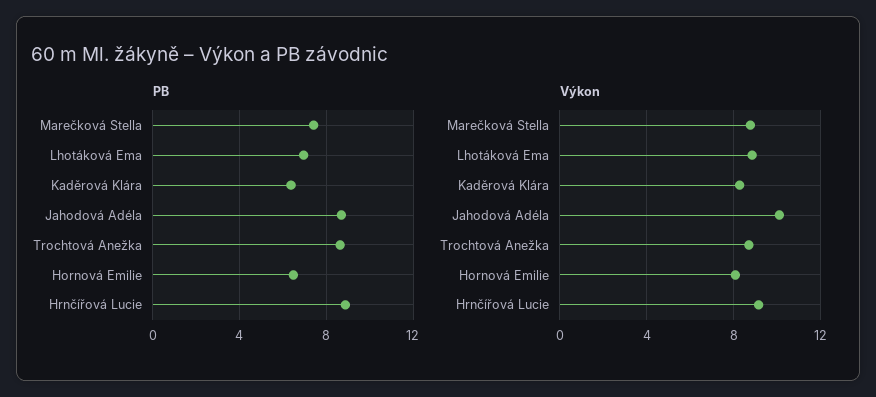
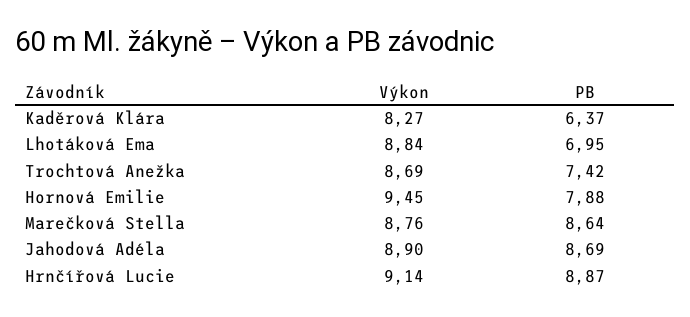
PB, Marečková Stella: 7.5 -> 8.64
PB, Trochtová Anežka: 8.5 -> 7.42
PB, Hornová Emilie: 6.5 -> 7.88
Výkon, Jahodová Adéla: 10 -> 8.9
Výkon, Hornová Emilie: 8 -> 9.45

